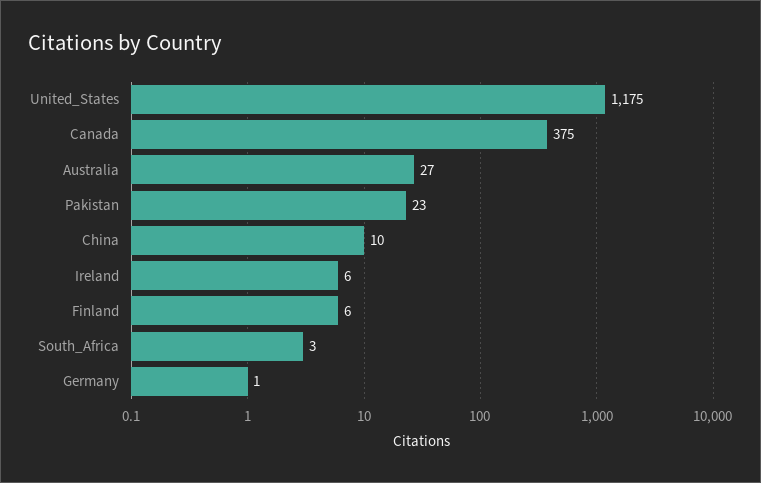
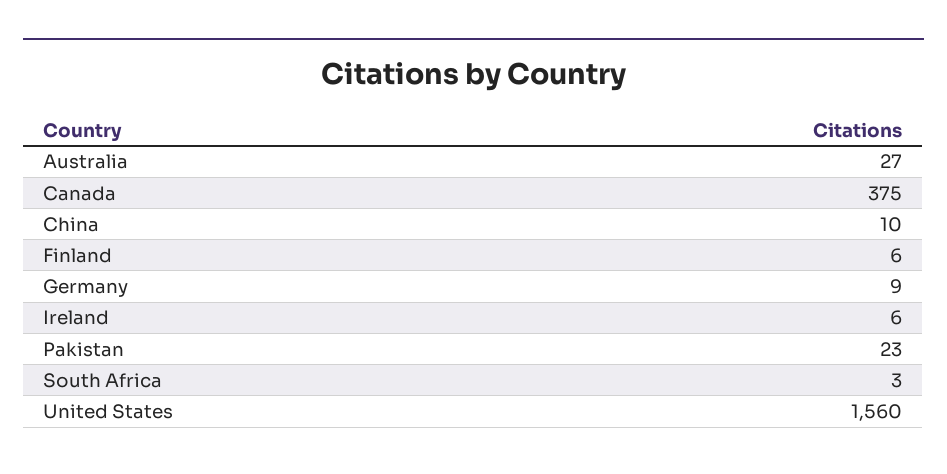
United_States: 1175 -> 1560
Germany: 1 -> 9

